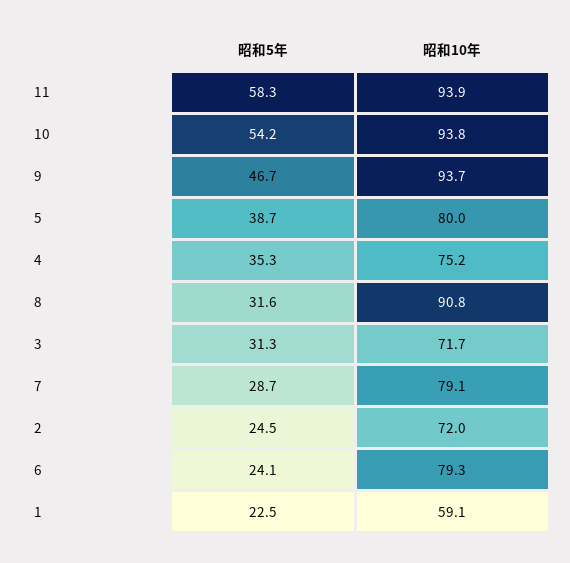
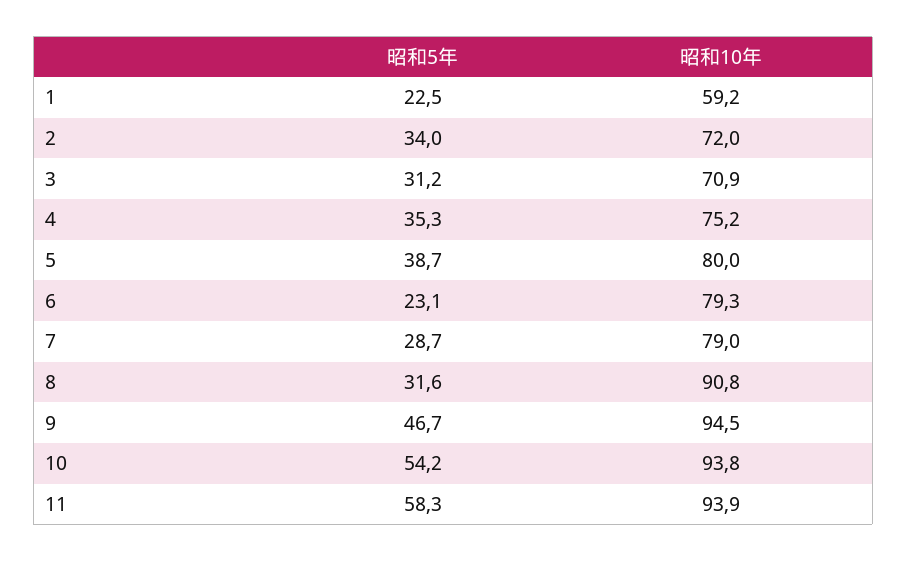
昭和10年, 9: 93.7 -> 94.5
昭和5年, 3: 31.3 -> 31.2
昭和10年, 3: 71.7 -> 70.9
昭和10年, 7: 79.1 -> 79
昭和5年, 2: 24.5 -> 34
昭和5年, 6: 24.1 -> 23.1
昭和10年, 1: 59.1 -> 59.2

